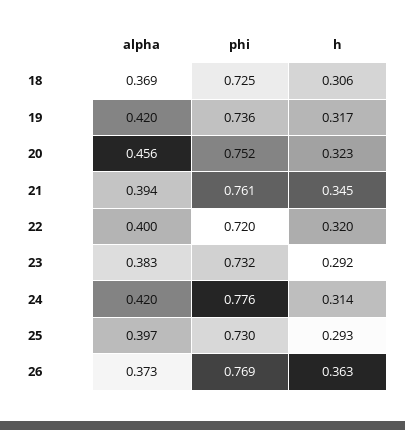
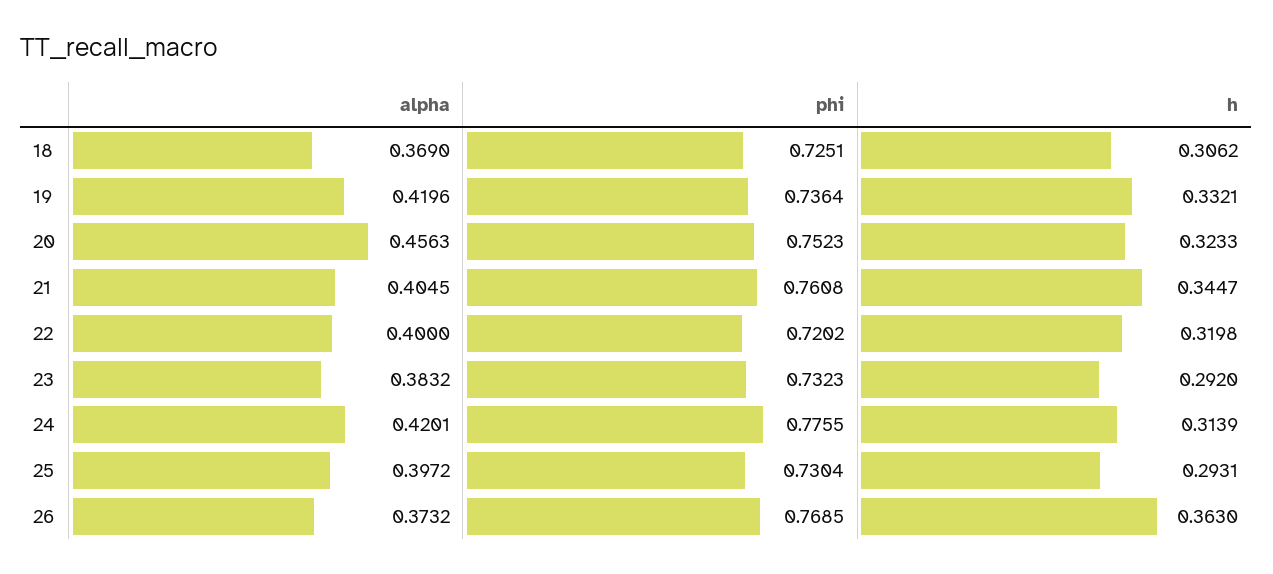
h, 19: 0.317 -> 0.3321
alpha, 21: 0.394 -> 0.4045

